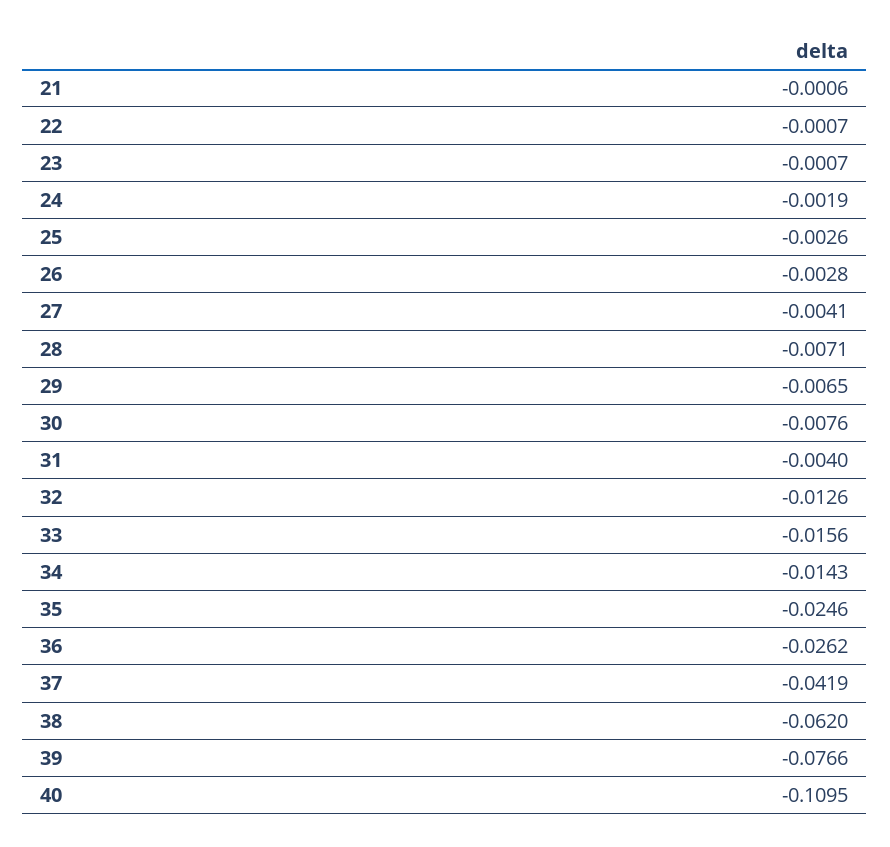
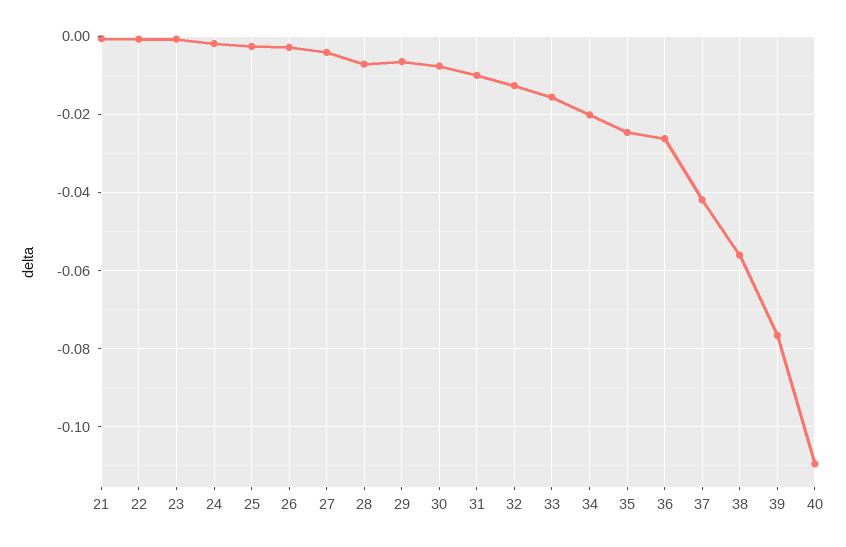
31: -0.004 -> -0.01
34: -0.0143 -> -0.02
38: -0.062 -> -0.056

